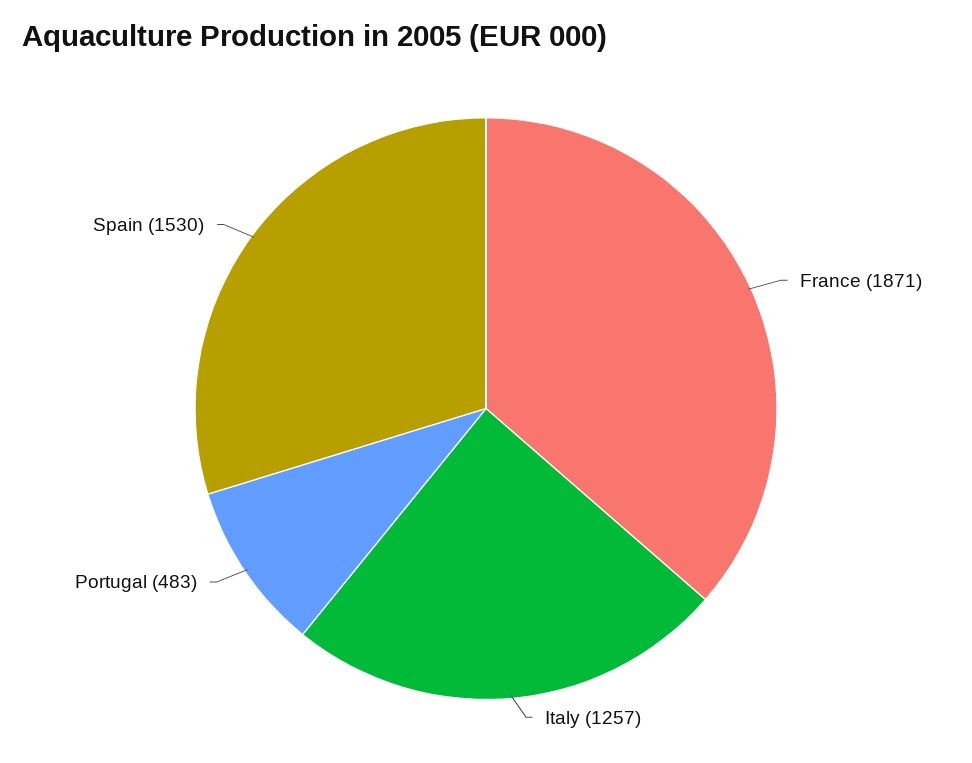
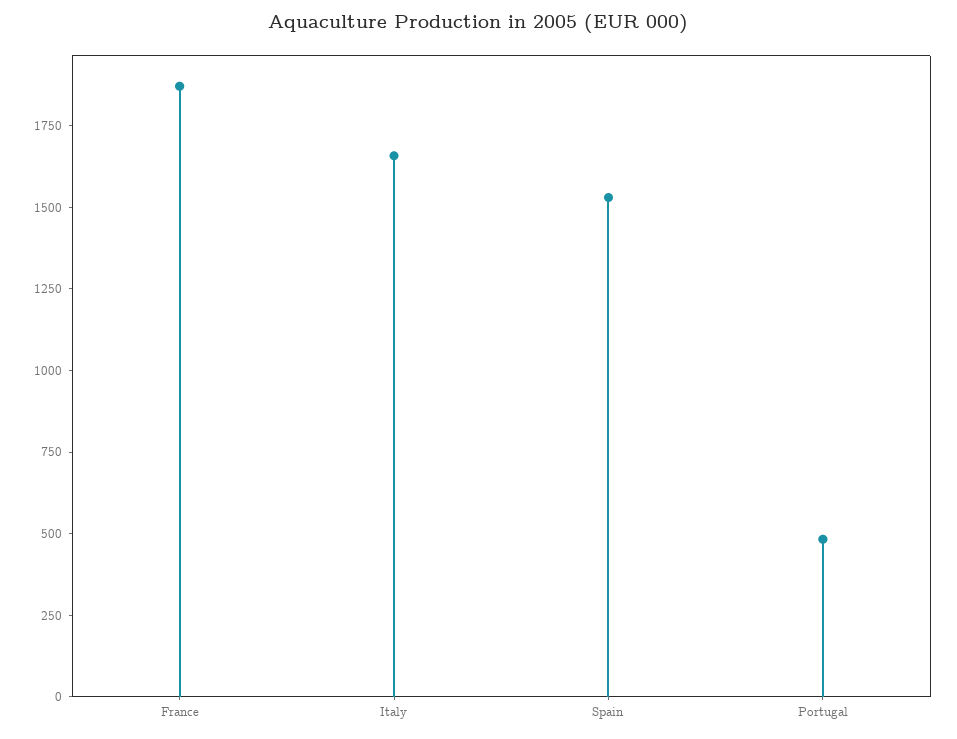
Italy: 1257 -> 1650

